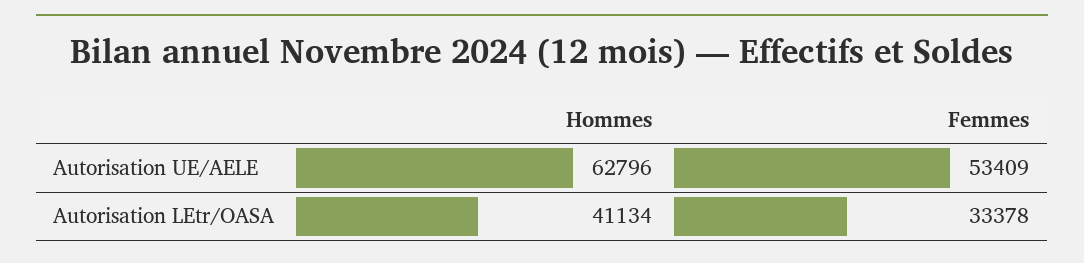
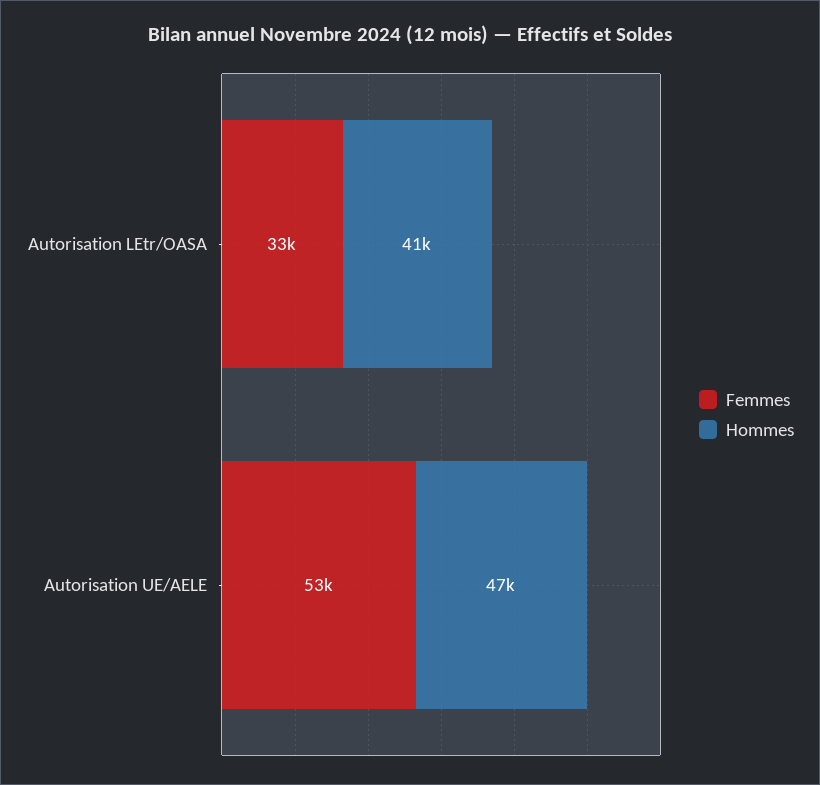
Hommes, Autorisation UE/AELE: 62796 -> 47000

